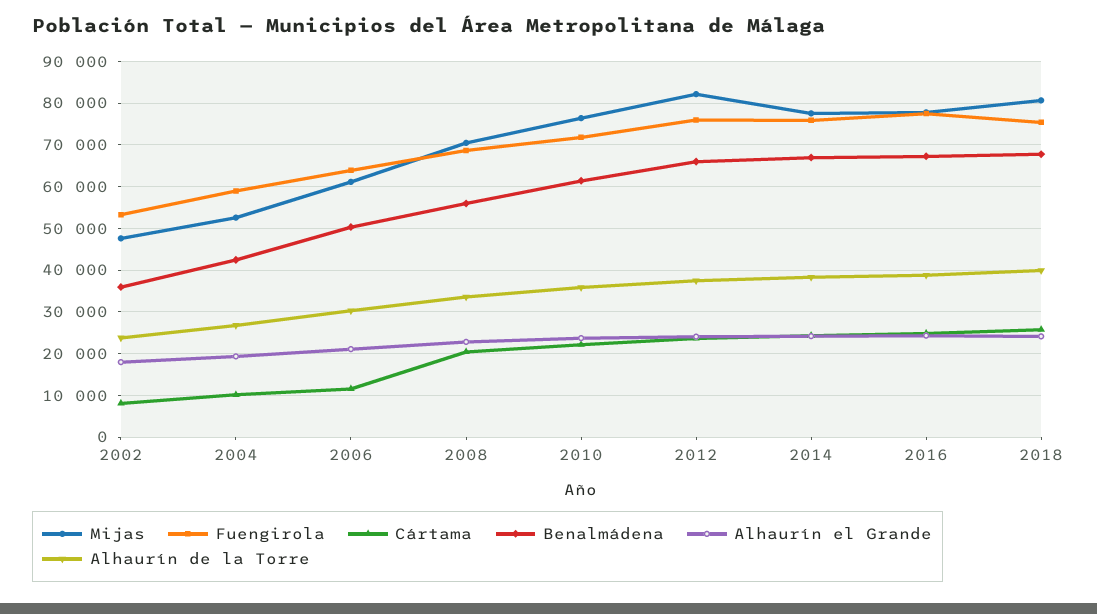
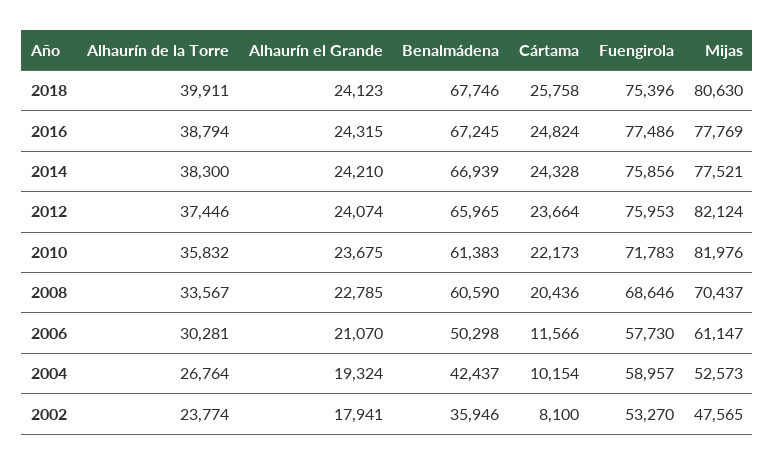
Fuengirola, 2006: 64000 -> 57730
Benalmádena, 2008: 56000 -> 60590
Mijas, 2010: 76000 -> 81976

